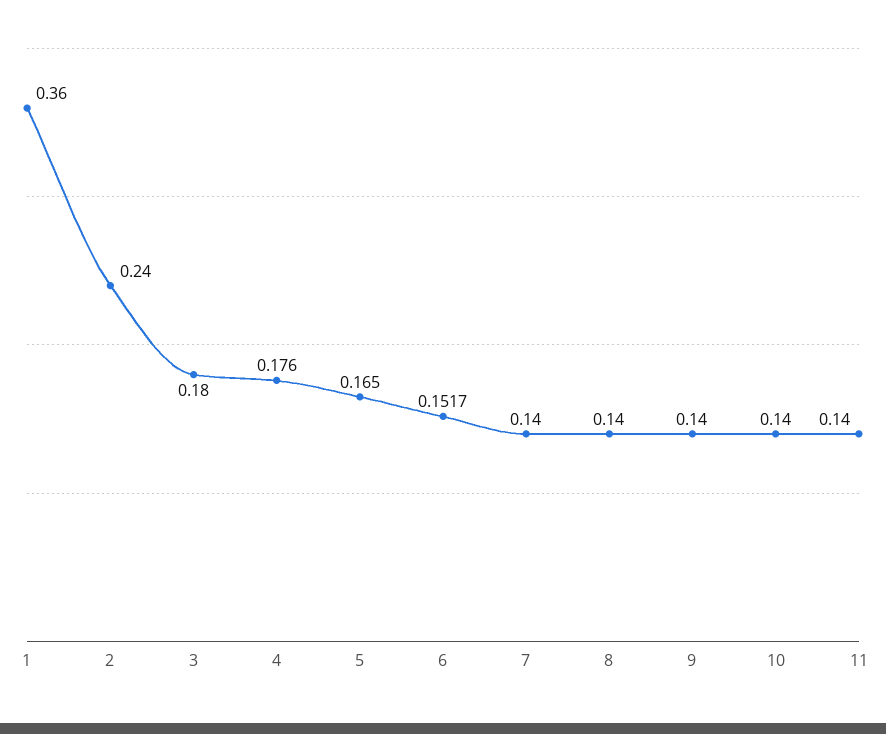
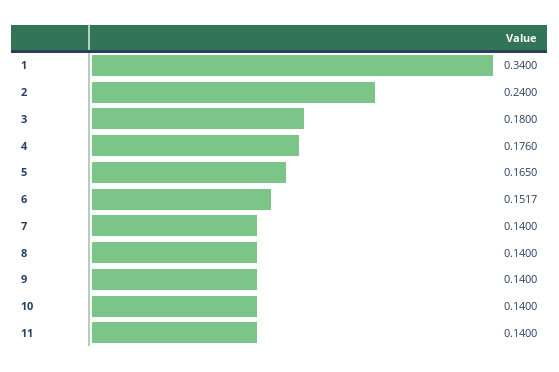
1: 0.36 -> 0.34

